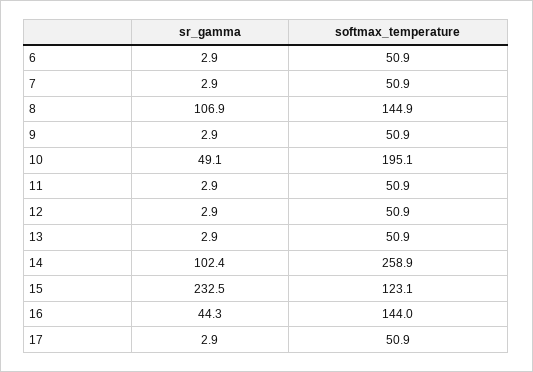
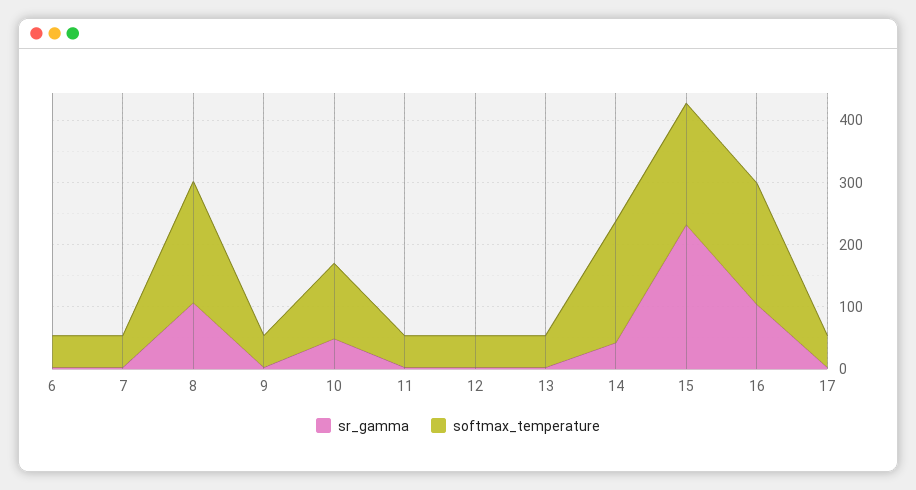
softmax_temperature, 8: 144.9 -> 200
softmax_temperature, 10: 195.1 -> 120
sr_gamma, 14: 102.4 -> 40
softmax_temperature, 14: 258.9 -> 200
softmax_temperature, 15: 123.1 -> 200
sr_gamma, 16: 44.3 -> 100
softmax_temperature, 16: 144 -> 200

